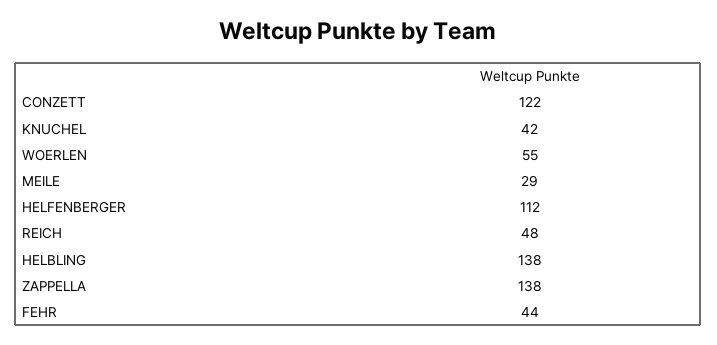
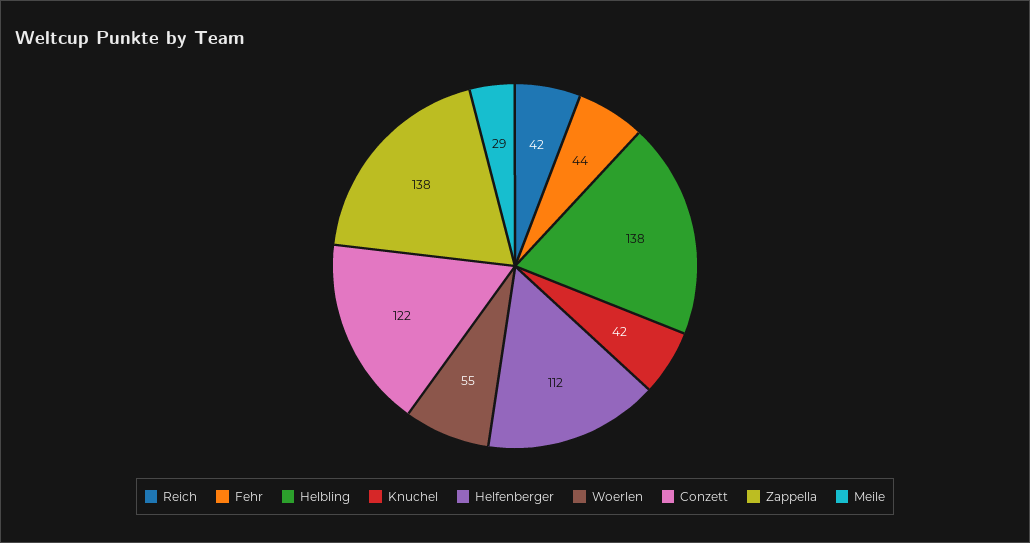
REICH: 48 -> 42

